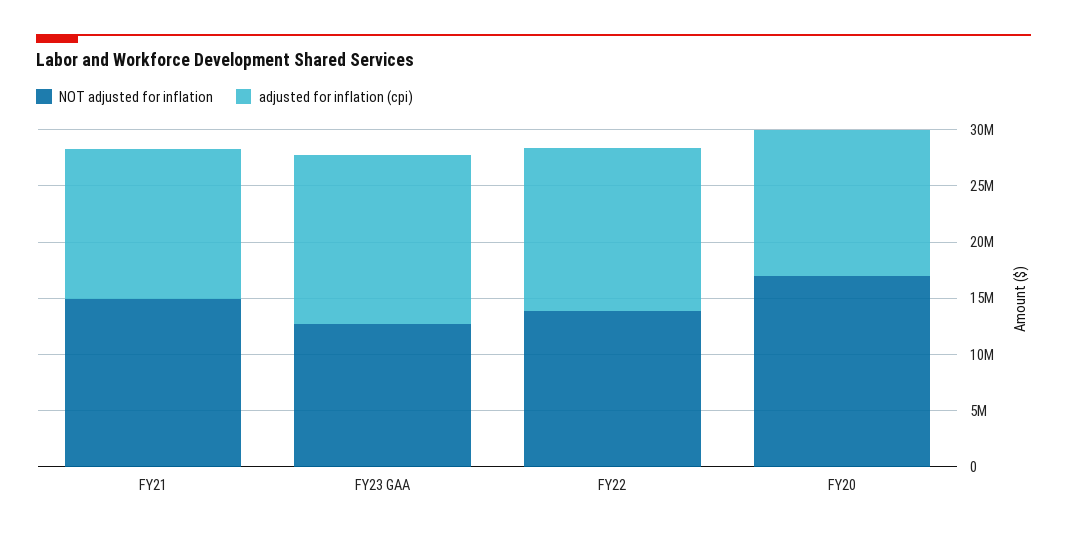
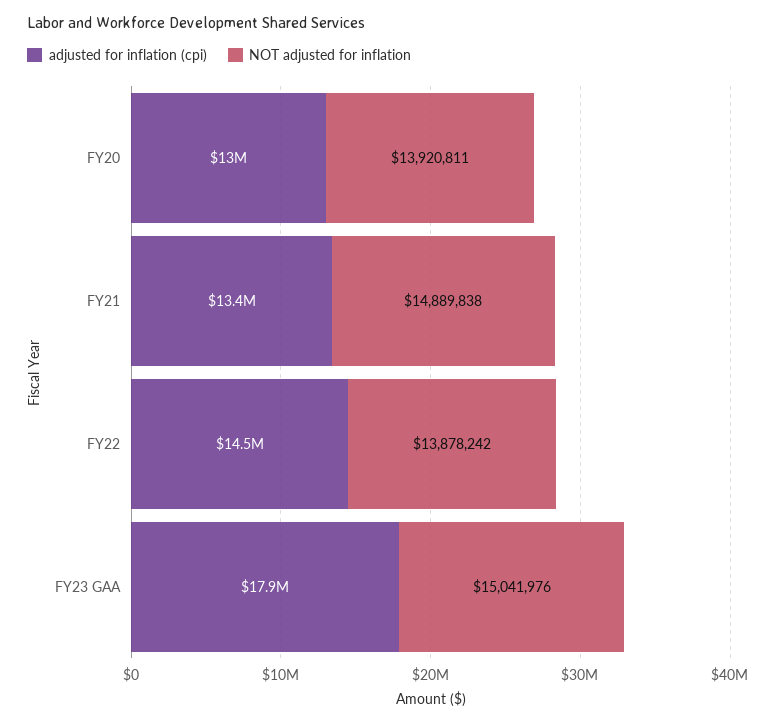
NOT adjusted for inflation, FY23 GAA: 13000000 -> 15041976
adjusted for inflation (cpi), FY23 GAA: 15000000 -> 17900000
NOT adjusted for inflation, FY20: 17000000 -> 13920811

